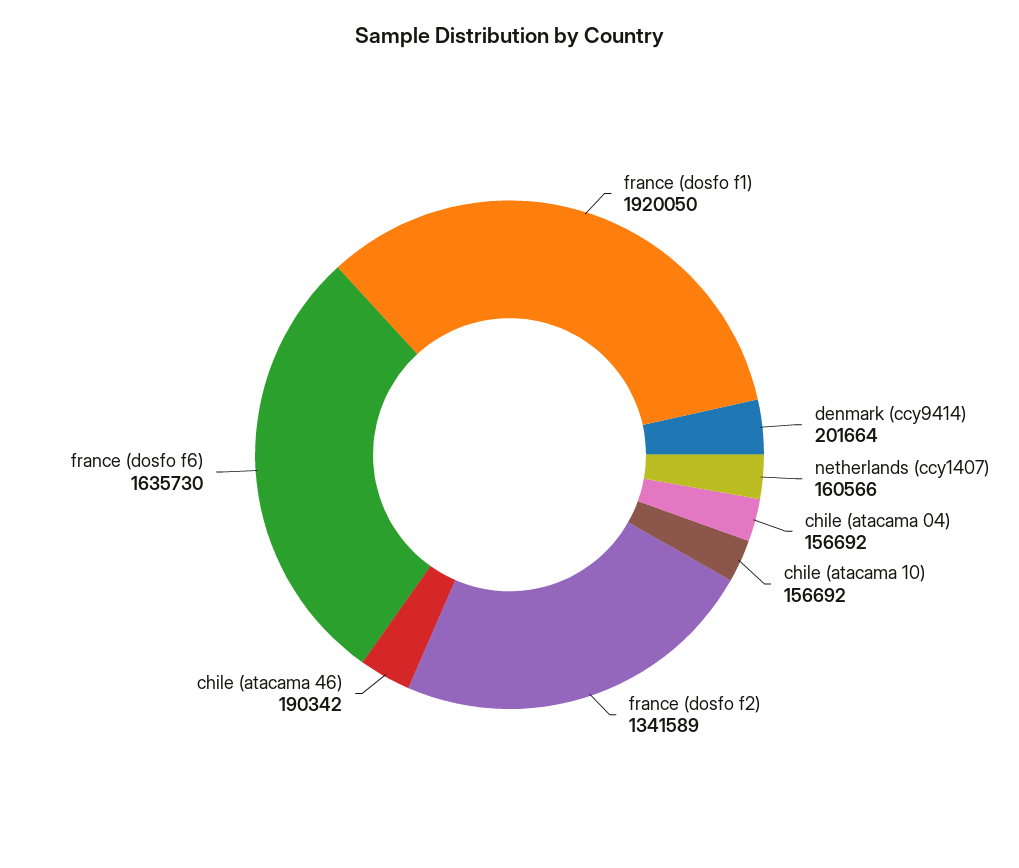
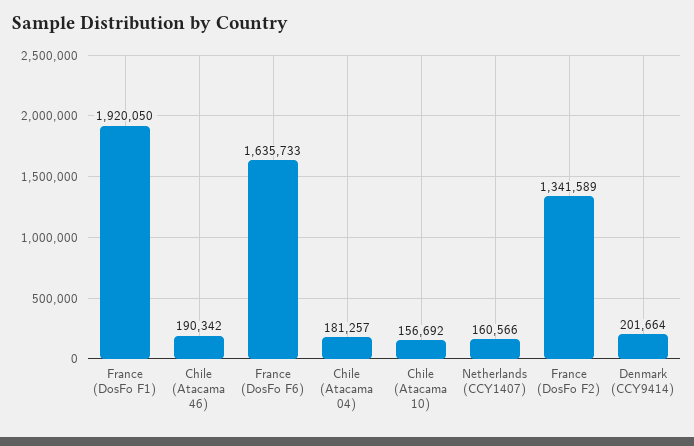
chile (atacama 04): 156692 -> 181257
france (dosfo f6): 1635730 -> 1635733

